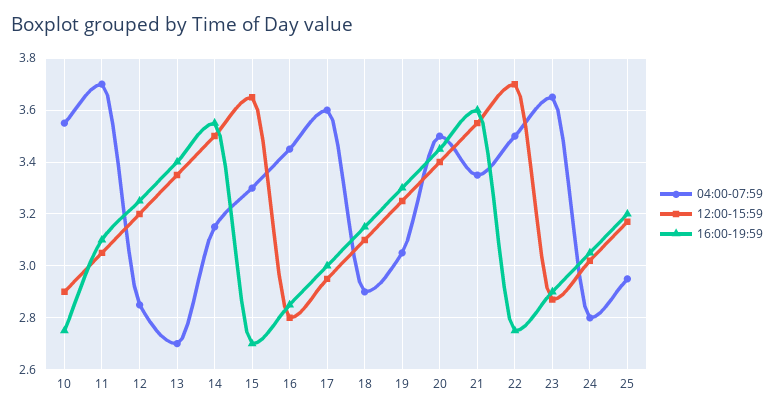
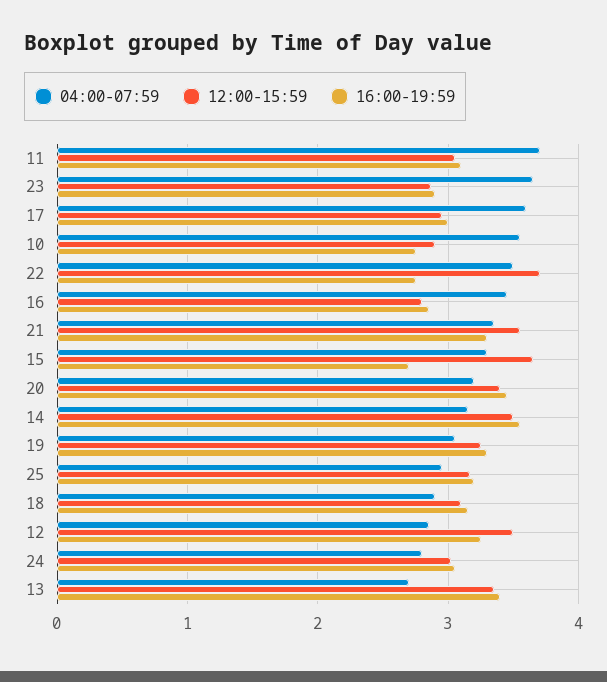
12:00-15:59, 12: 3.2 -> 3.5
04:00-07:59, 20: 3.5 -> 3.2
16:00-19:59, 21: 3.6 -> 3.3

